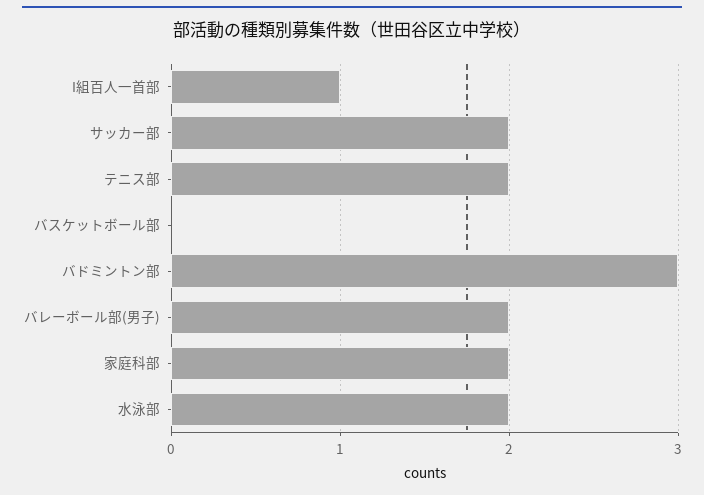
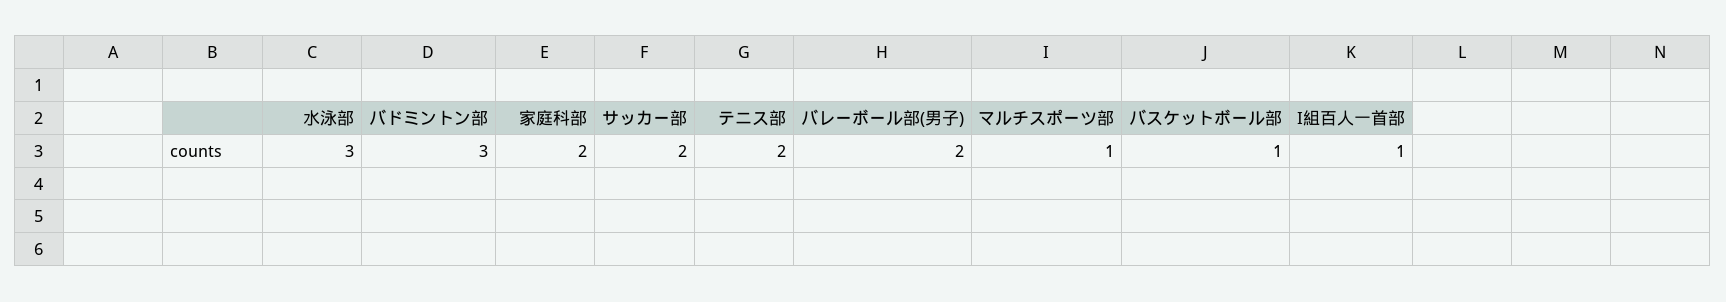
バスケットボール部: 0 -> 1
水泳部: 2 -> 3
マルチスポーツ部: none -> 1

